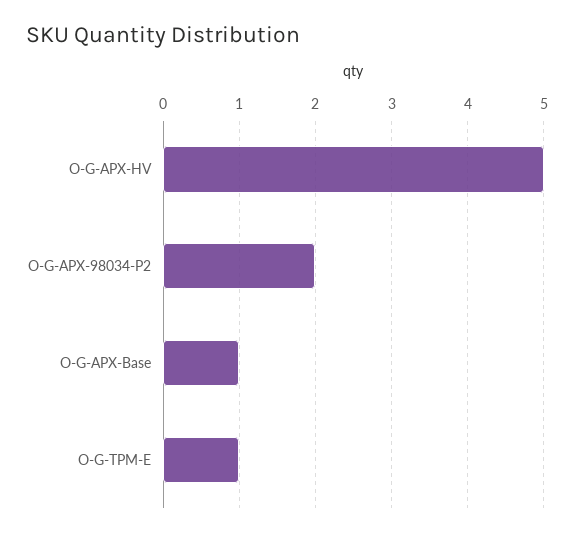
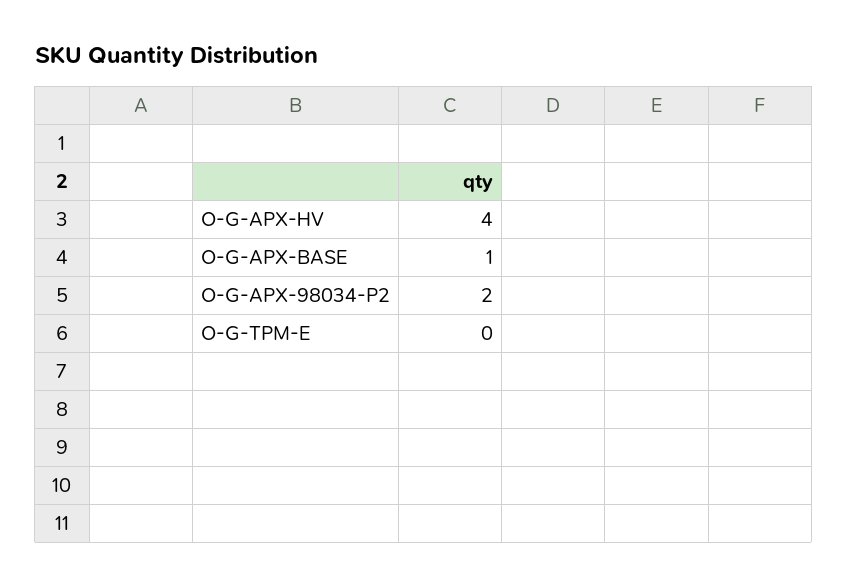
O-G-APX-HV: 5 -> 4
O-G-TPM-E: 1 -> 0

